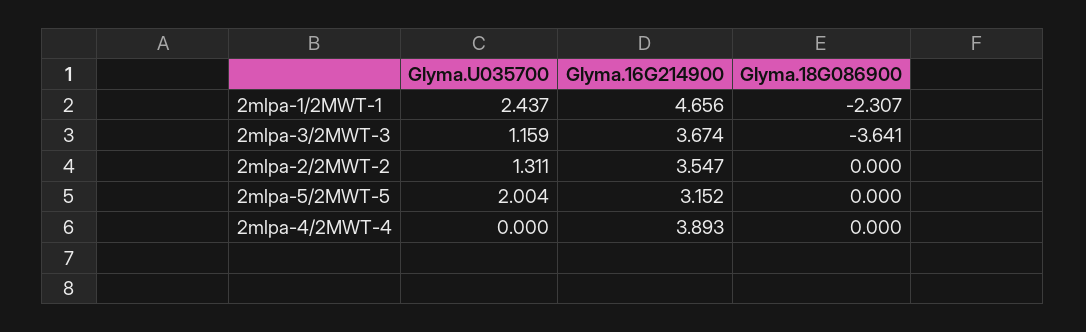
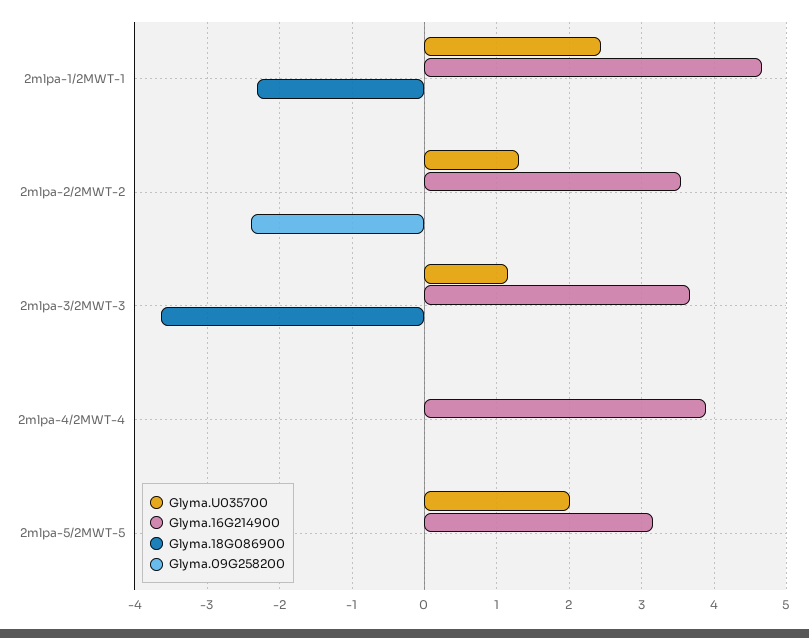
Glyma.09G258200, 2mlpa-1/2MWT-1: none -> 0
Glyma.09G258200, 2mlpa-2/2MWT-2: none -> -2.4
Glyma.09G258200, 2mlpa-3/2MWT-3: none -> 0
Glyma.09G258200, 2mlpa-4/2MWT-4: none -> 0
Glyma.09G258200, 2mlpa-5/2MWT-5: none -> 0

